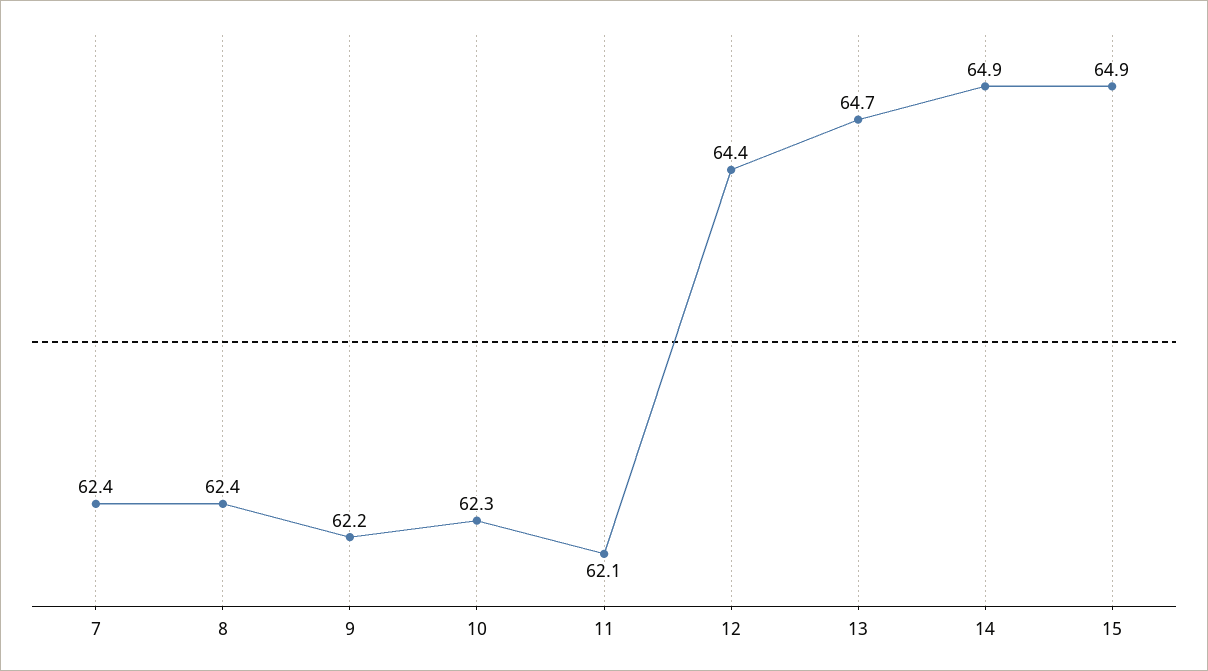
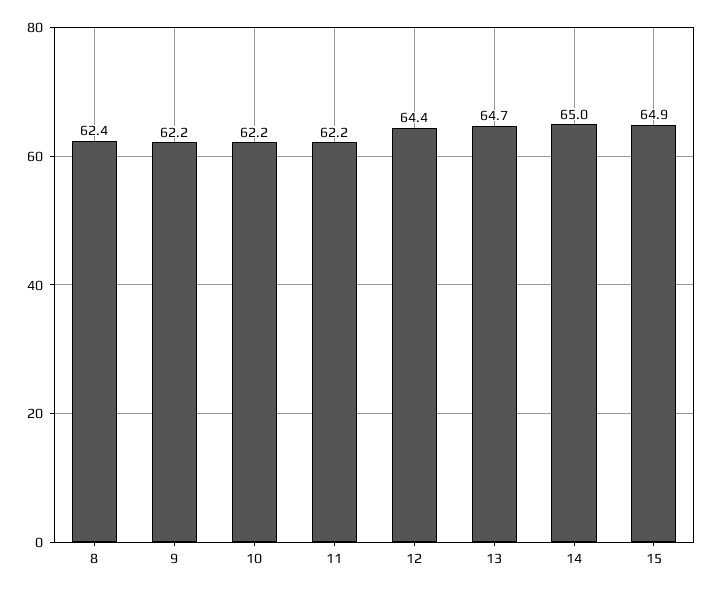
7: 62.4 -> none
10: 62.3 -> 62.2
11: 62.1 -> 62.2
14: 64.9 -> 65

